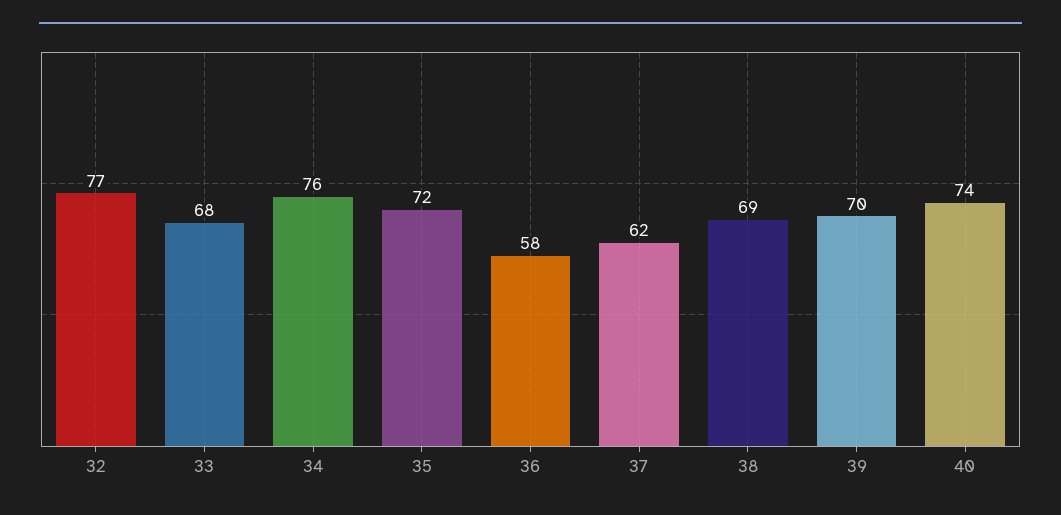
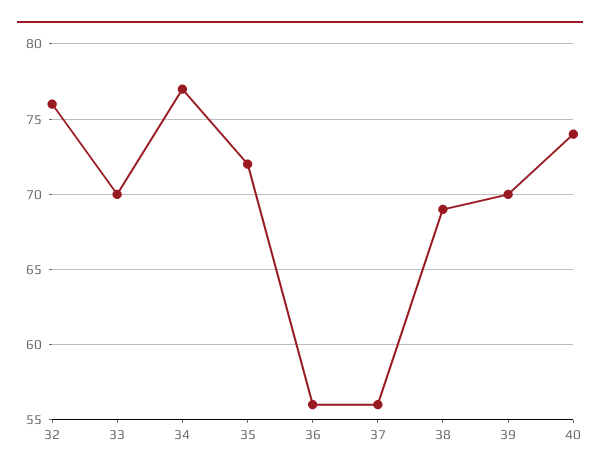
32: 77 -> 76
33: 68 -> 70
34: 76 -> 77
36: 58 -> 56
37: 62 -> 56

